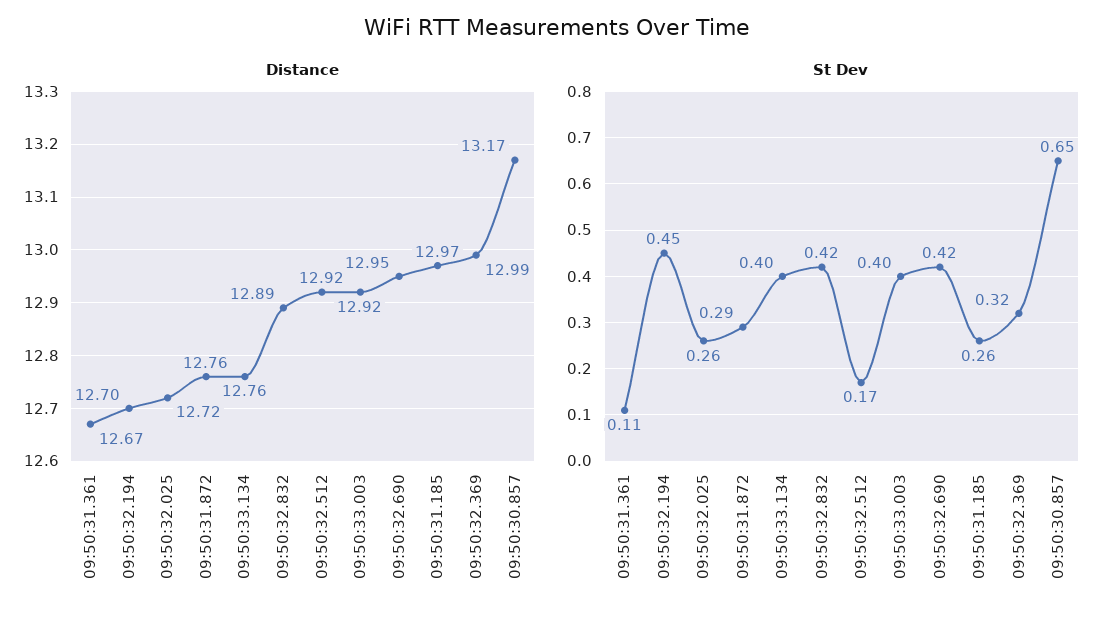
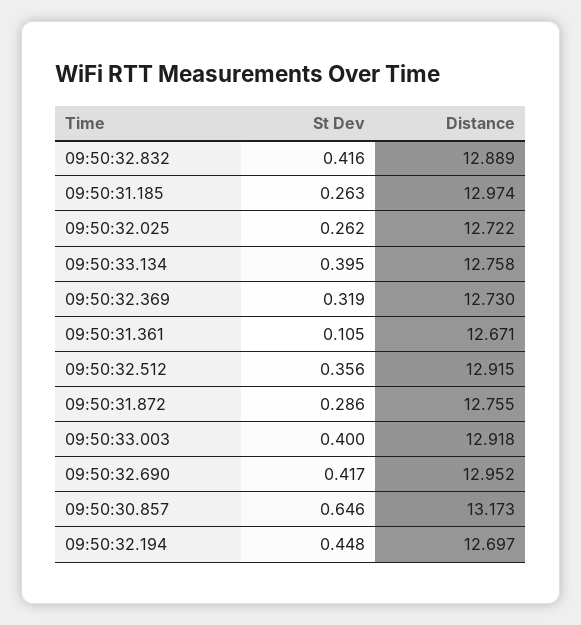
Distance, 09:50:32.369: 12.99 -> 12.73
St Dev, 09:50:32.512: 0.17 -> 0.356

